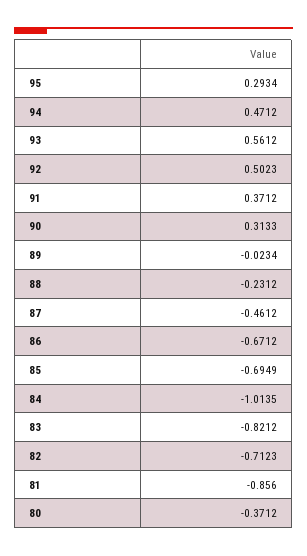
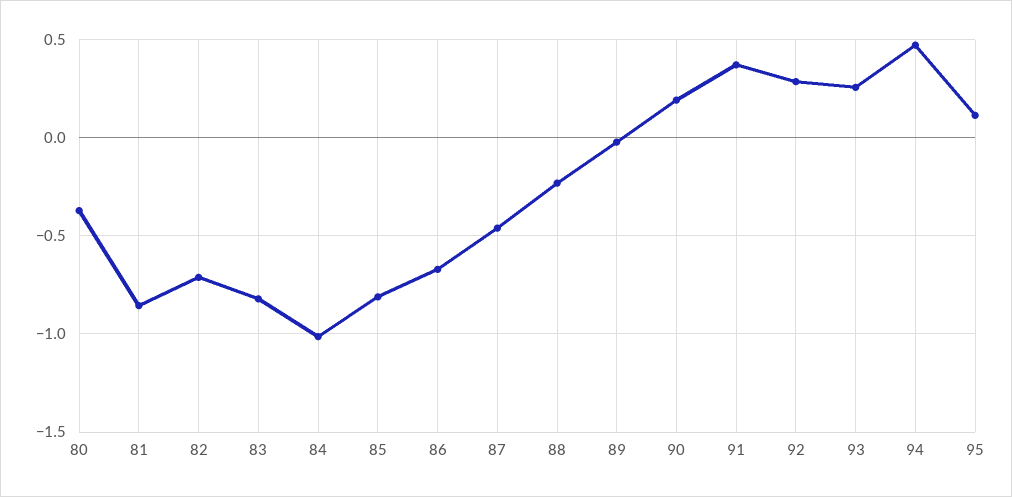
95: 0.2934 -> 0.1
93: 0.5612 -> 0.25
92: 0.5023 -> 0.3
90: 0.3133 -> 0.2
85: -0.6949 -> -0.8

